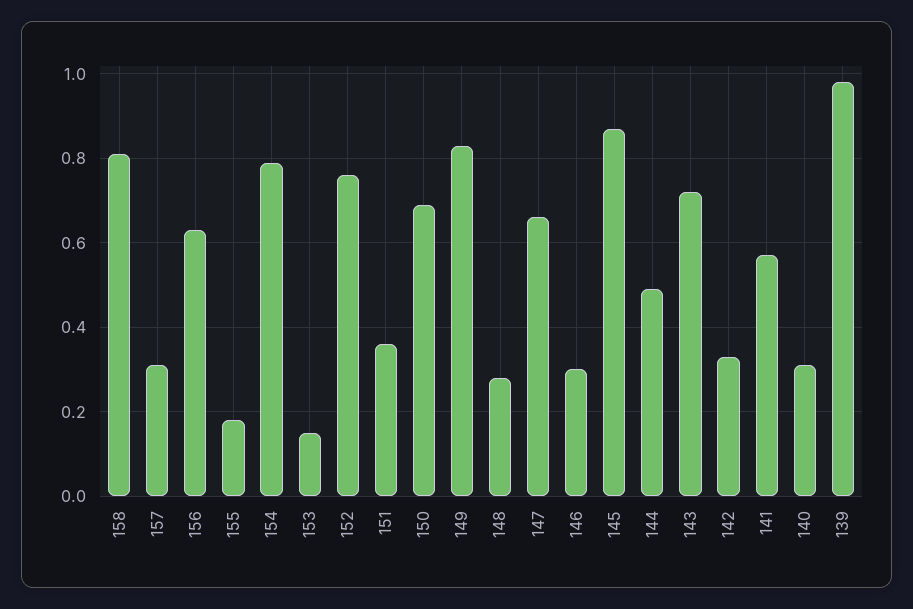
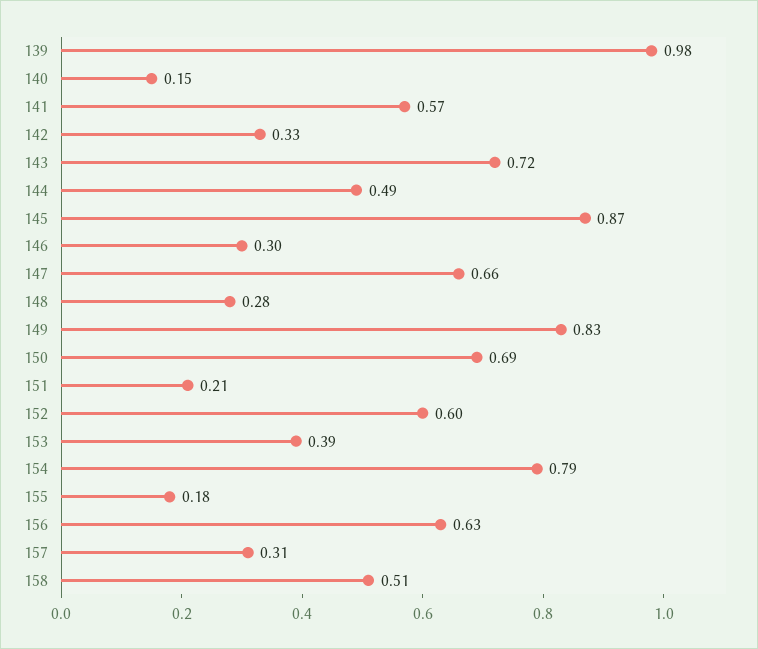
158: 0.8 -> 0.51
153: 0.15 -> 0.39
152: 0.75 -> 0.6
151: 0.35 -> 0.21
140: 0.3 -> 0.15

